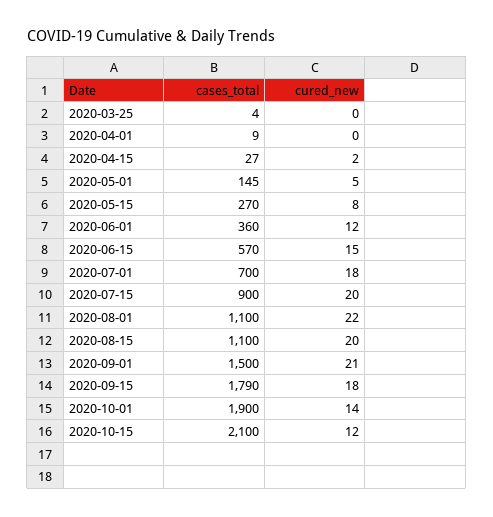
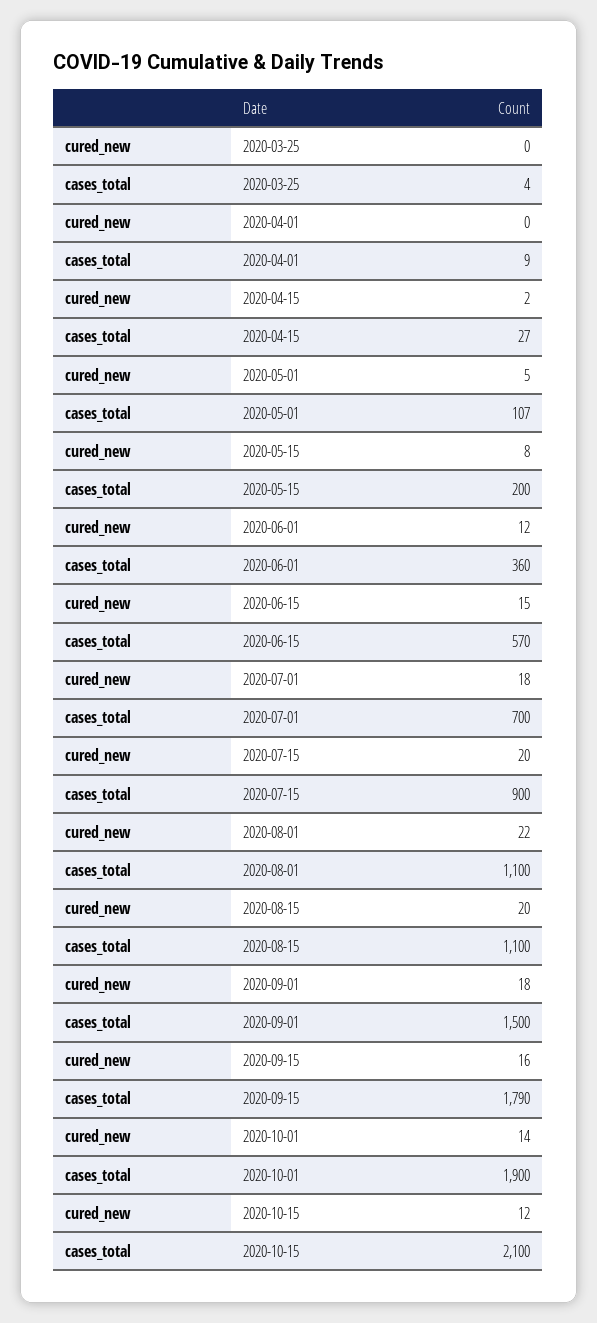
cases_total, 2020-05-01: 145 -> 107
cases_total, 2020-05-15: 270 -> 200
cured_new, 2020-09-01: 21 -> 18
cured_new, 2020-09-15: 18 -> 16

